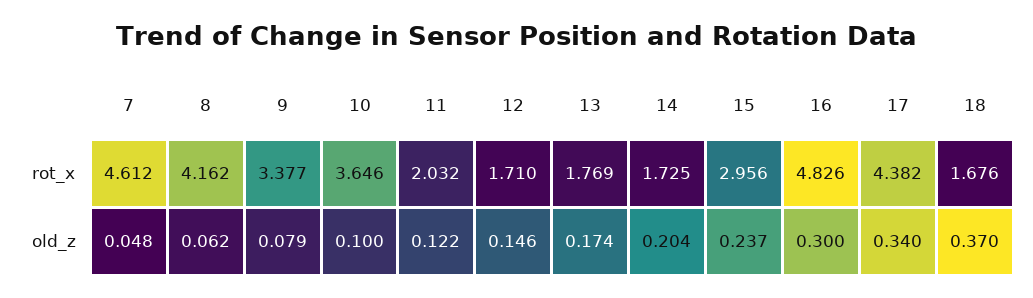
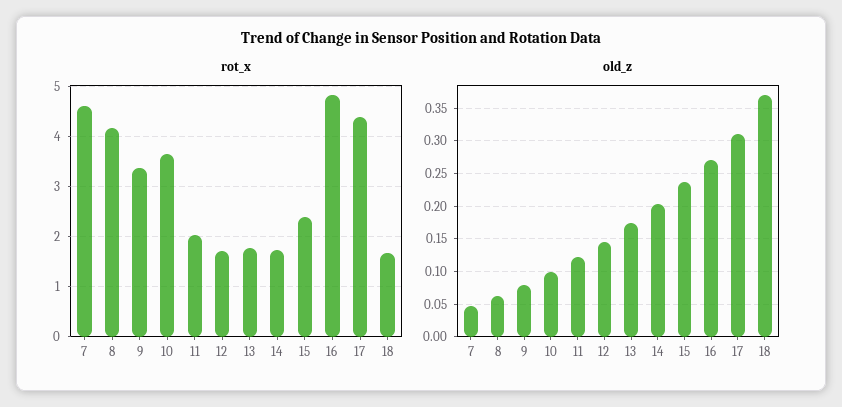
rot_x, 15: 2.956 -> 2.4
old_z, 16: 0.3 -> 0.27
old_z, 17: 0.34 -> 0.31

